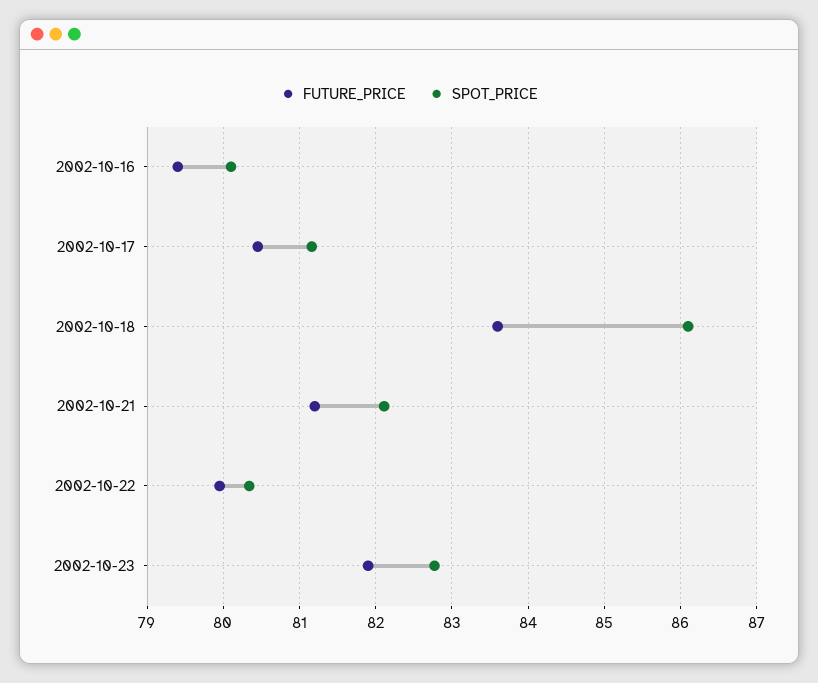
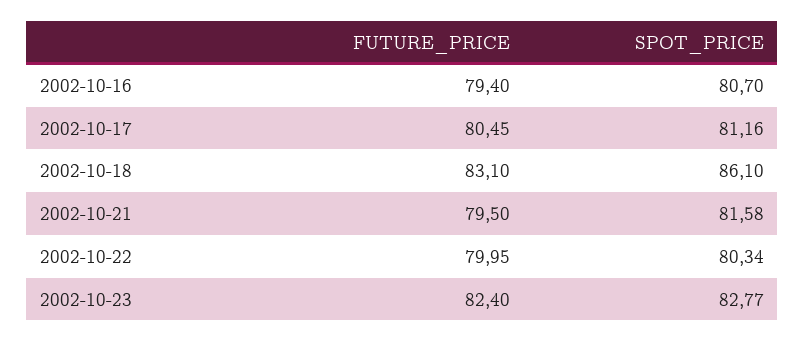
SPOT_PRICE, 2002-10-16: 80.1 -> 80.7
FUTURE_PRICE, 2002-10-18: 83.6 -> 83.1
FUTURE_PRICE, 2002-10-21: 81.2 -> 79.5
SPOT_PRICE, 2002-10-21: 82.1 -> 81.58
FUTURE_PRICE, 2002-10-23: 81.9 -> 82.4

